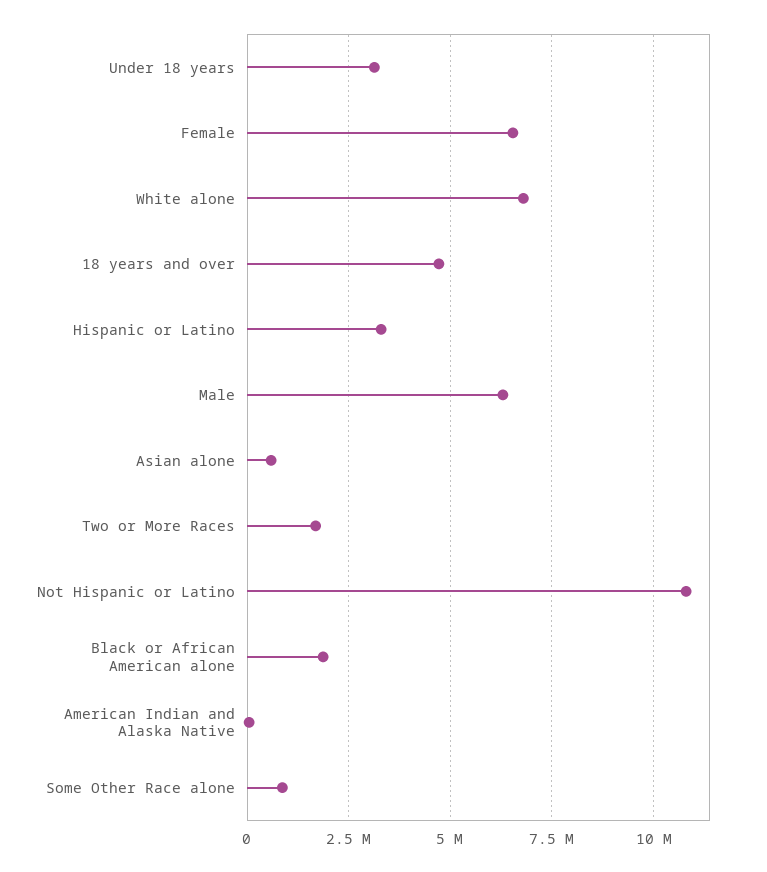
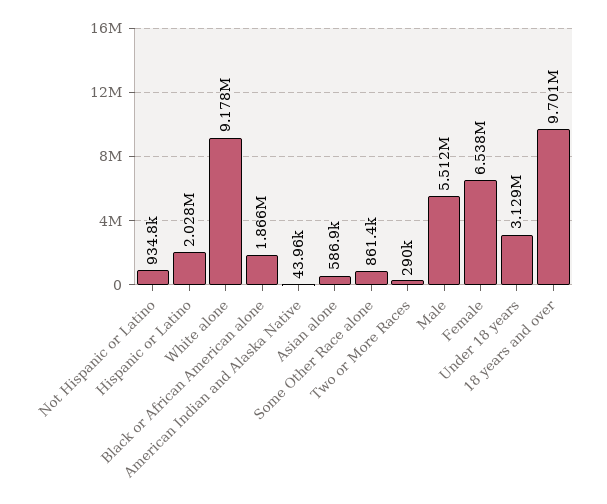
White alone: 6750000 -> 9178000
18 years and over: 4750000 -> 9701000
Hispanic or Latino: 3250000 -> 2028000
Male: 6250000 -> 5512000
Two or More Races: 1750000 -> 290000
Not Hispanic or Latino: 10750000 -> 934800

